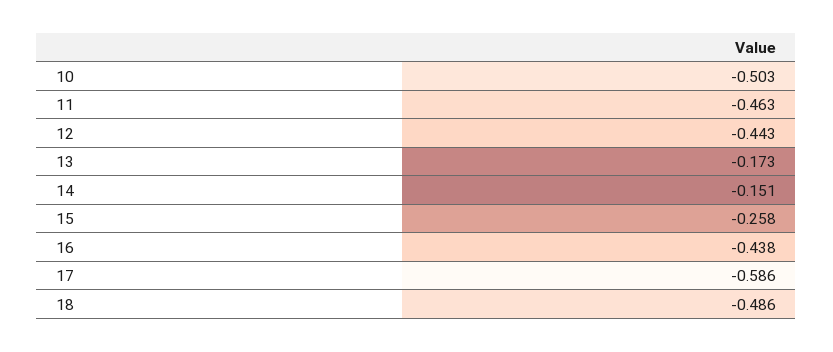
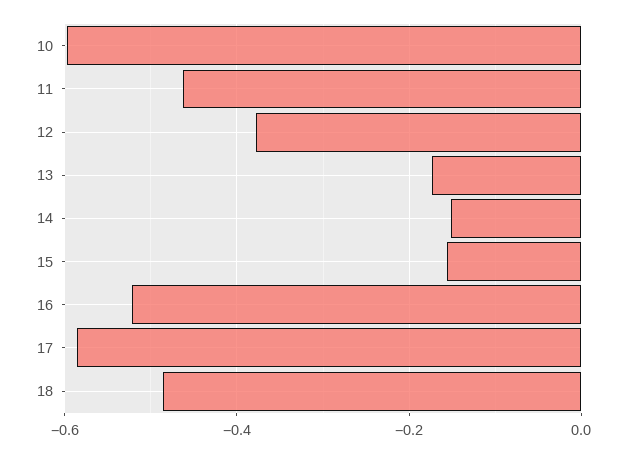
10: -0.503 -> -0.6
12: -0.443 -> -0.38
15: -0.258 -> -0.16
16: -0.438 -> -0.52

